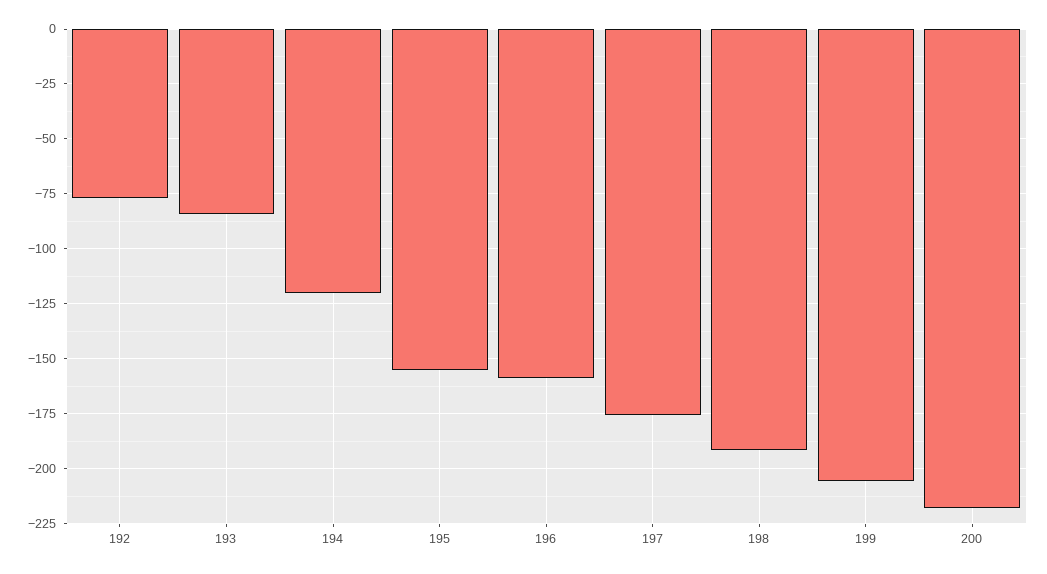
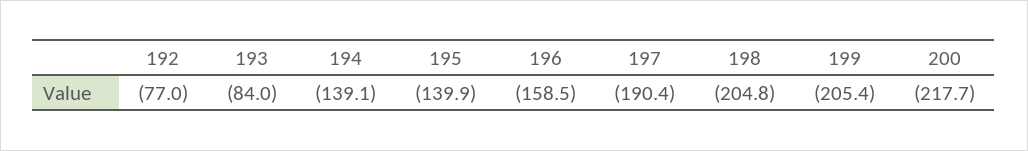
194: -120 -> -139.1
195: -155 -> -139.9
197: -175 -> -190.4
198: -190 -> -204.8

